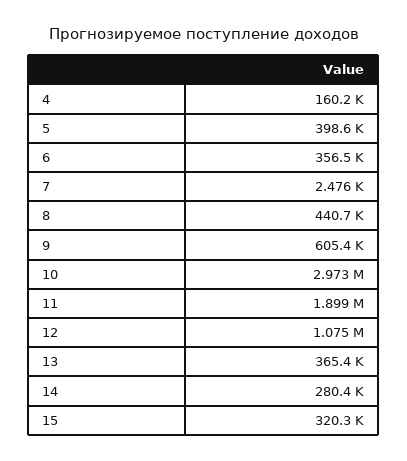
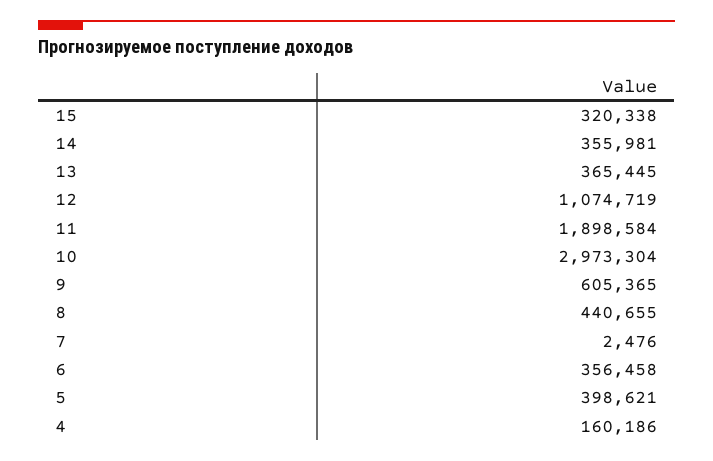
14: 280400 -> 355981

